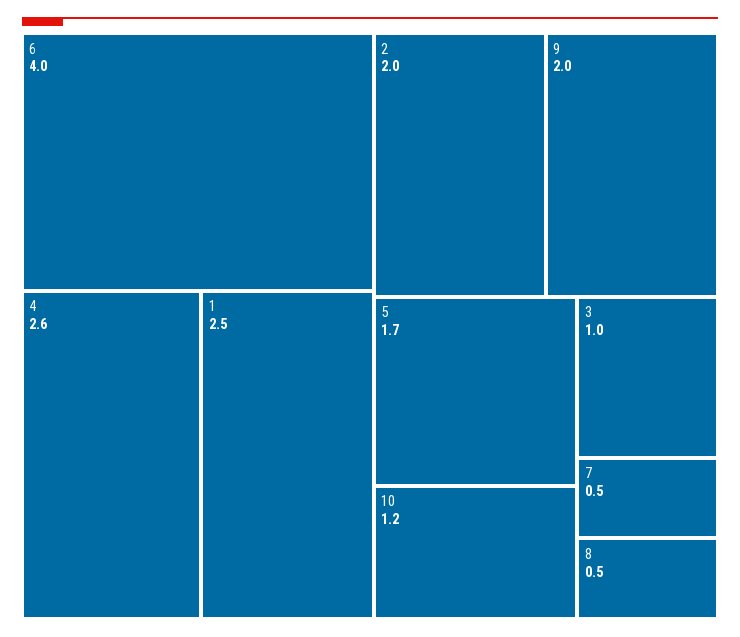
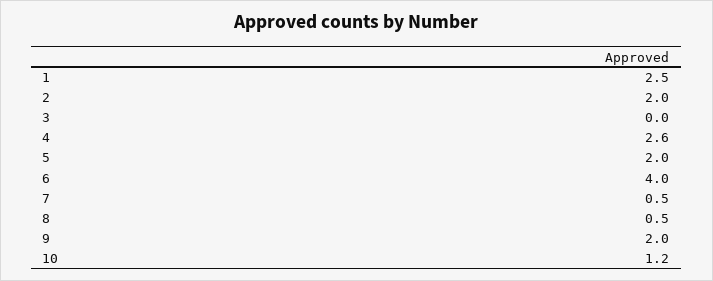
5: 1.7 -> 2
3: 1 -> 0

